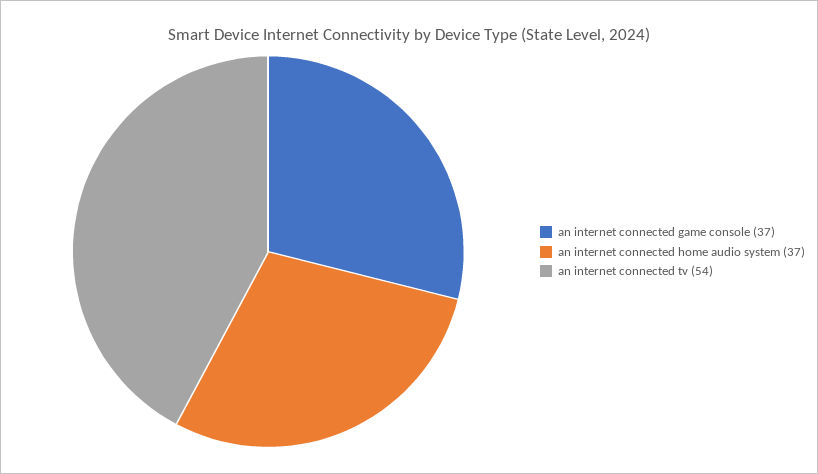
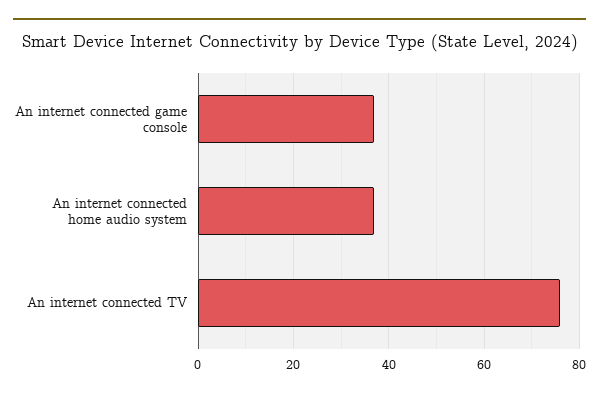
an internet connected tv: 54 -> 75

